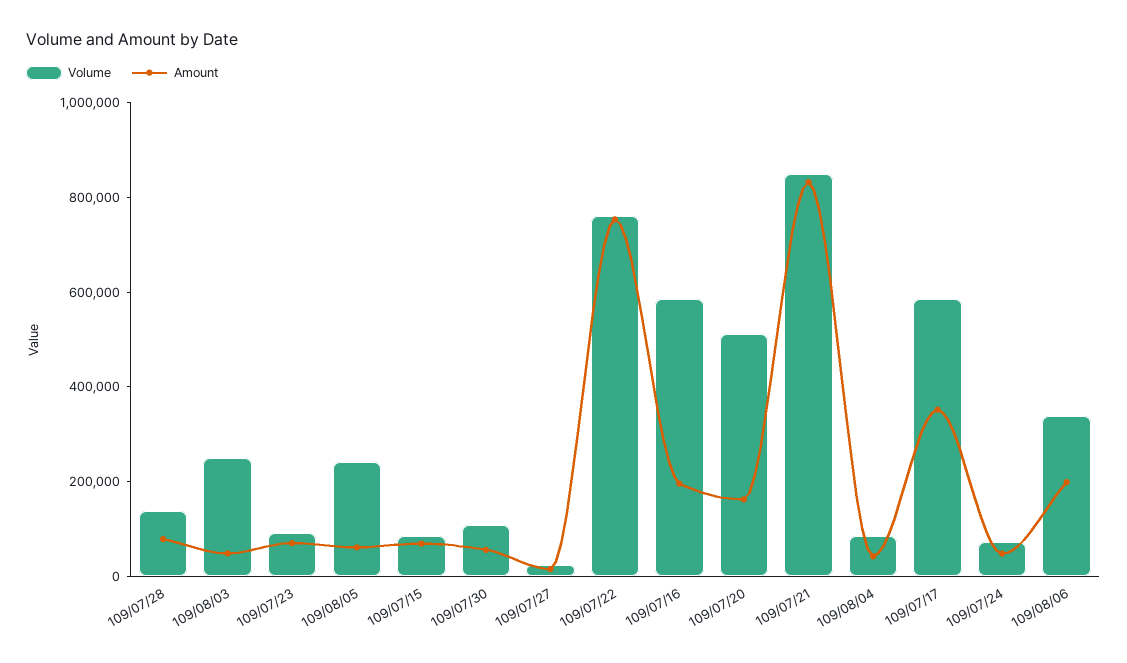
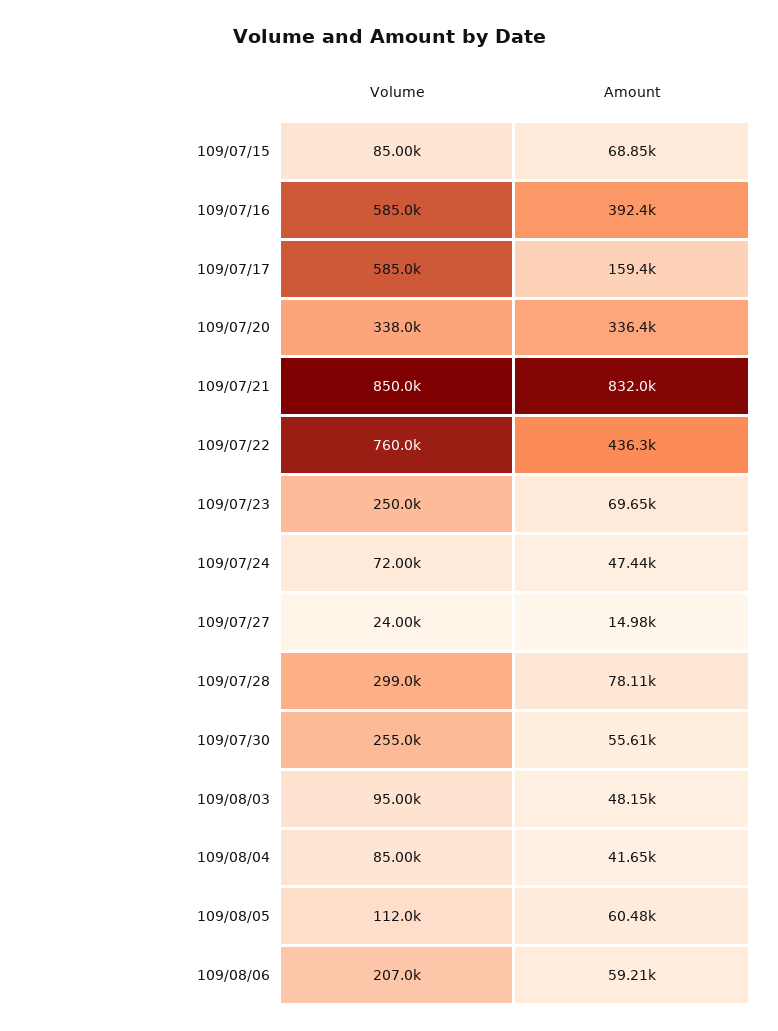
Volume, 109/07/28: 150000 -> 299000
Volume, 109/08/03: 250000 -> 95000
Volume, 109/07/23: 100000 -> 250000
Volume, 109/08/05: 250000 -> 112000
Volume, 109/07/30: 100000 -> 255000
Amount, 109/07/22: 750000 -> 436300
Amount, 109/07/16: 200000 -> 392400
Volume, 109/07/20: 500000 -> 338000
Amount, 109/07/20: 150000 -> 336400
Amount, 109/07/17: 350000 -> 159400
Volume, 109/08/06: 350000 -> 207000
Amount, 109/08/06: 200000 -> 59210

